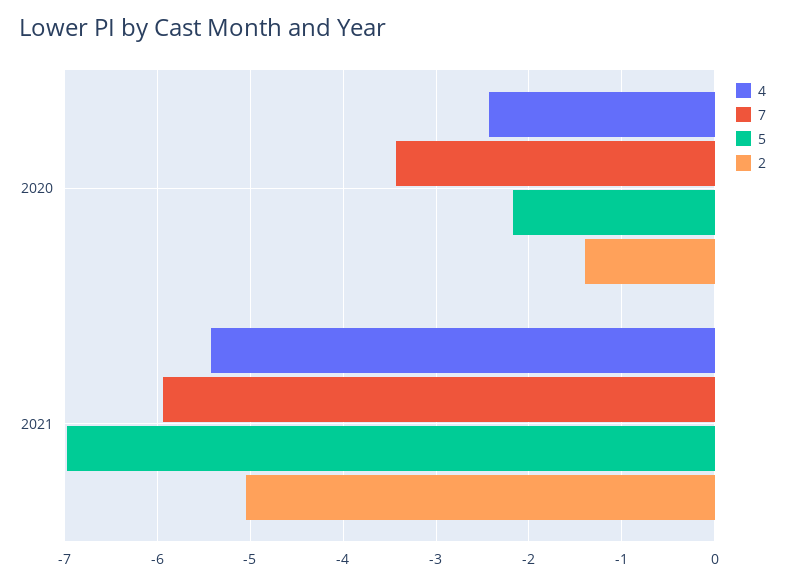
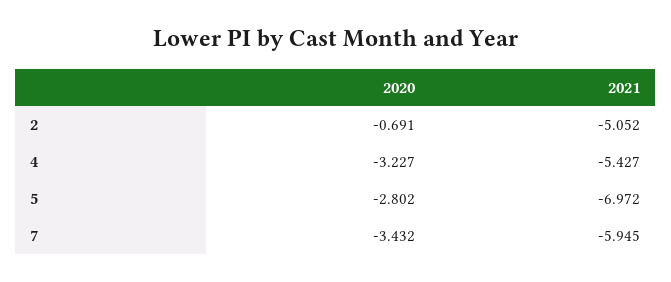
4, 2020: -2.4 -> -3.227
5, 2020: -2.2 -> -2.802
2, 2020: -1.4 -> -0.691

